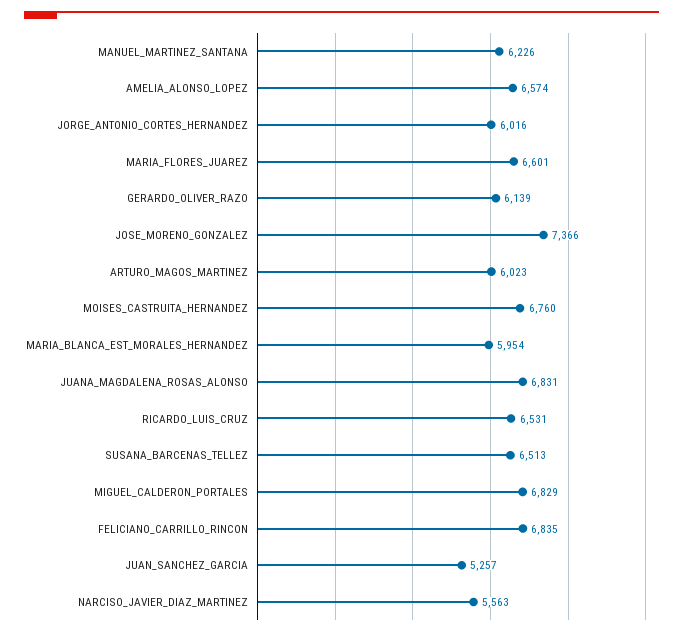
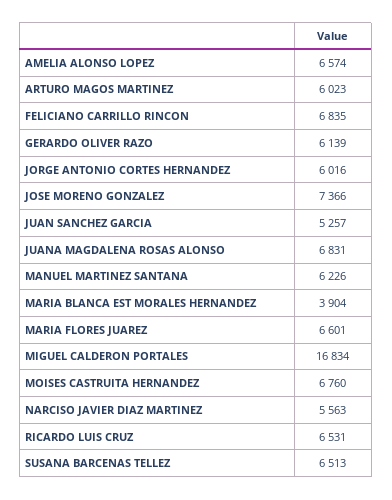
MARIA_BLANCA_EST_MORALES_HERNANDEZ: 5954 -> 3904
MIGUEL_CALDERON_PORTALES: 6829 -> 16834

